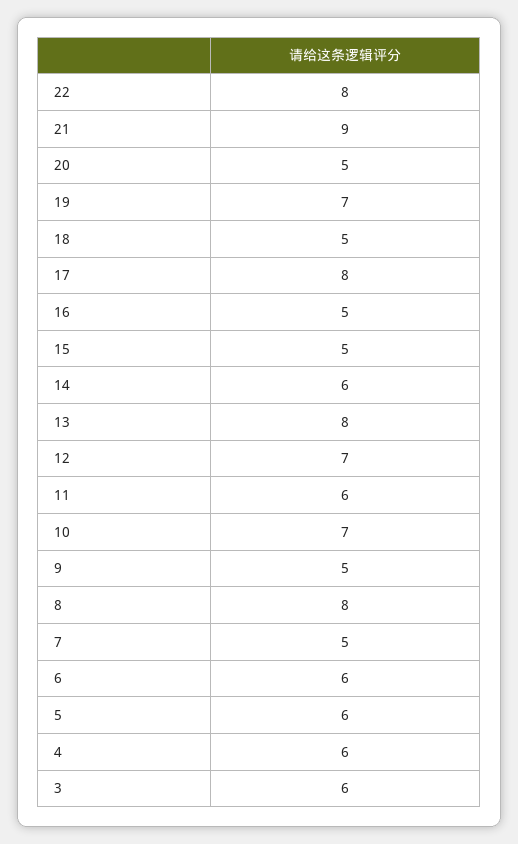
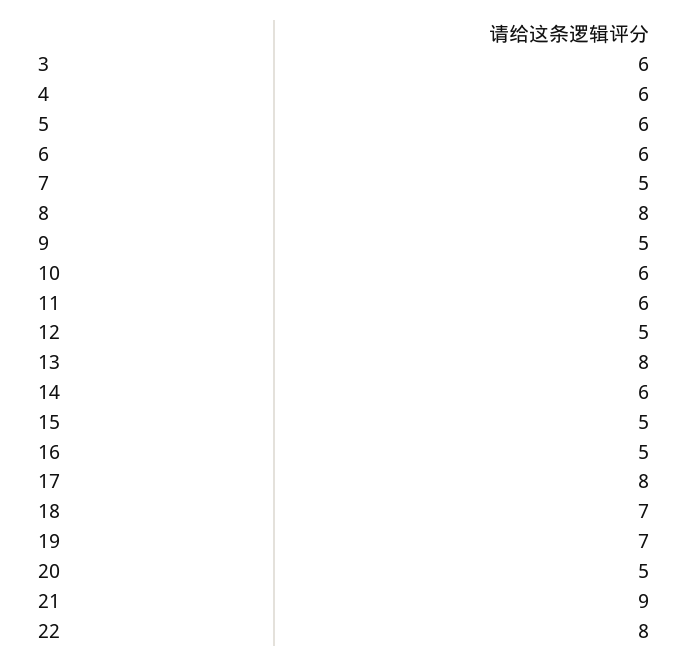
18: 5 -> 7
12: 7 -> 5
10: 7 -> 6

